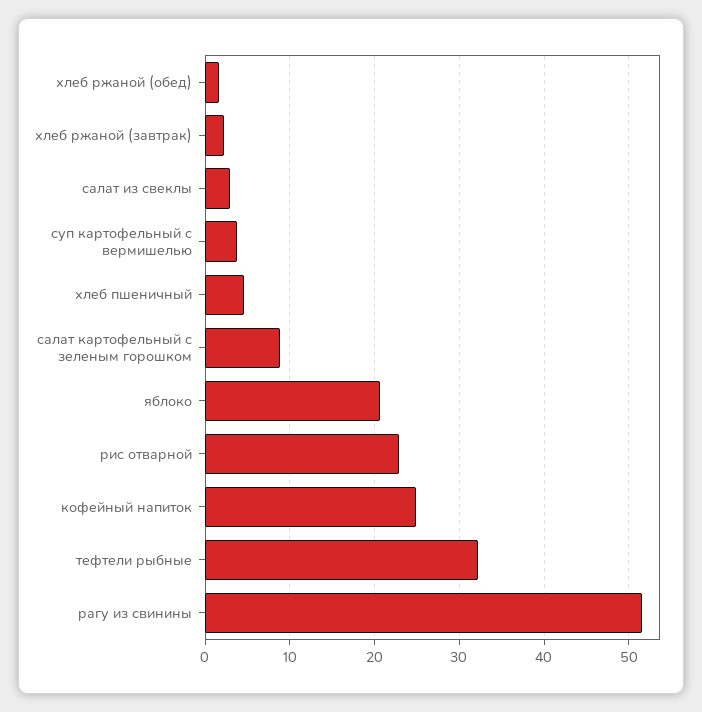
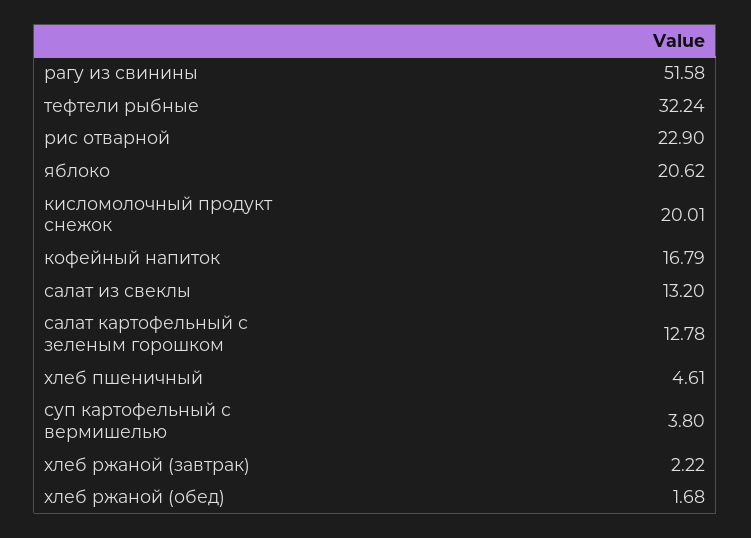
салат из свеклы: 3 -> 13.2
салат картофельный с зеленым горошком: 9 -> 12.78
кофейный напиток: 25 -> 16.79
кисломолочный продукт снежок: none -> 20.01

